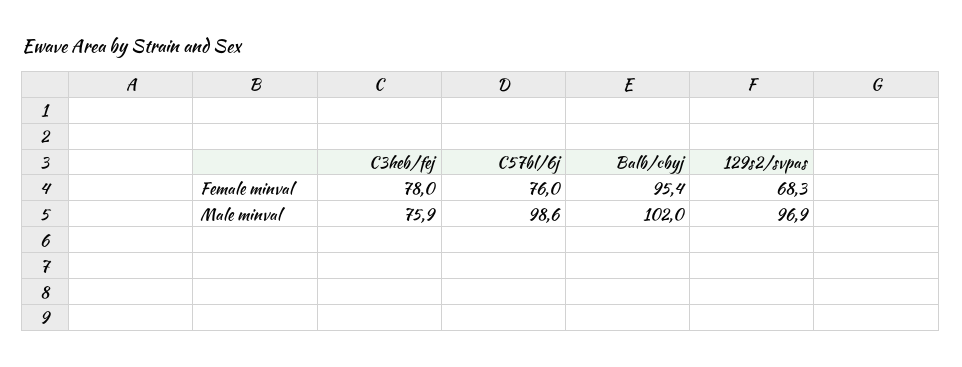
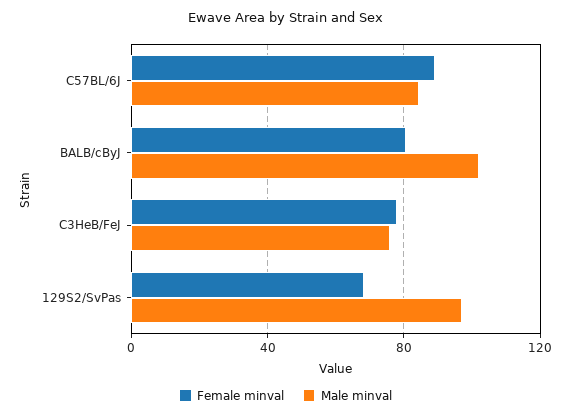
Female minval, C57bl/6j: 76 -> 90
Female minval, Balb/cbyj: 95.4 -> 80
Male minval, C57bl/6j: 98.6 -> 85

